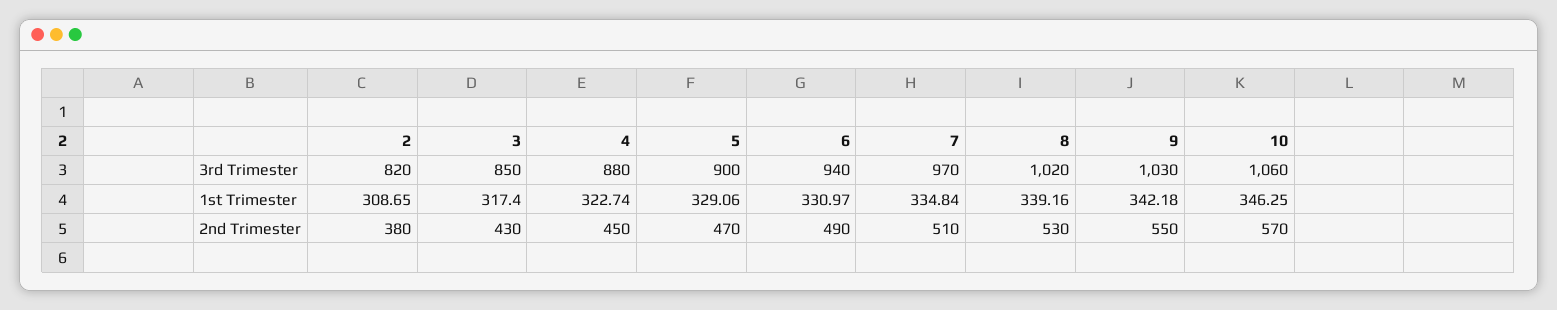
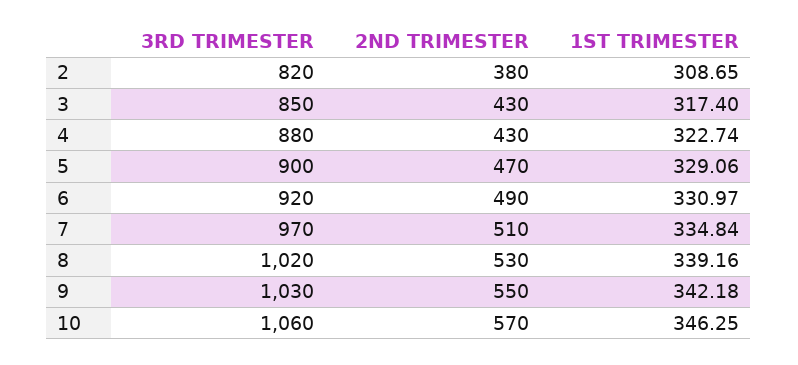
6, 3rd Trimester: 940 -> 920
4, 2nd Trimester: 450 -> 430

